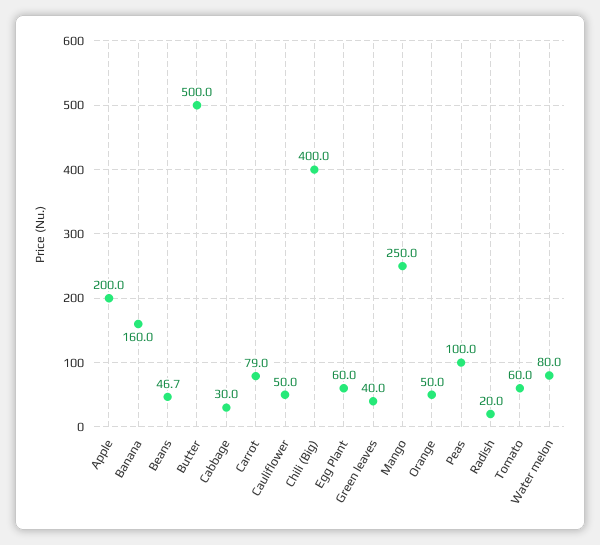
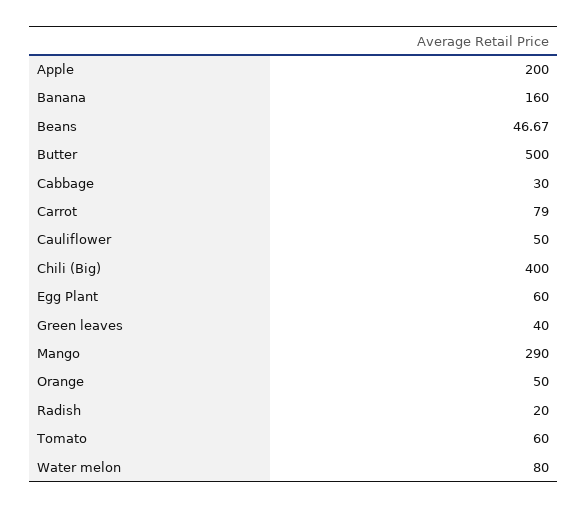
Mango: 250 -> 290
Peas: 100 -> none

